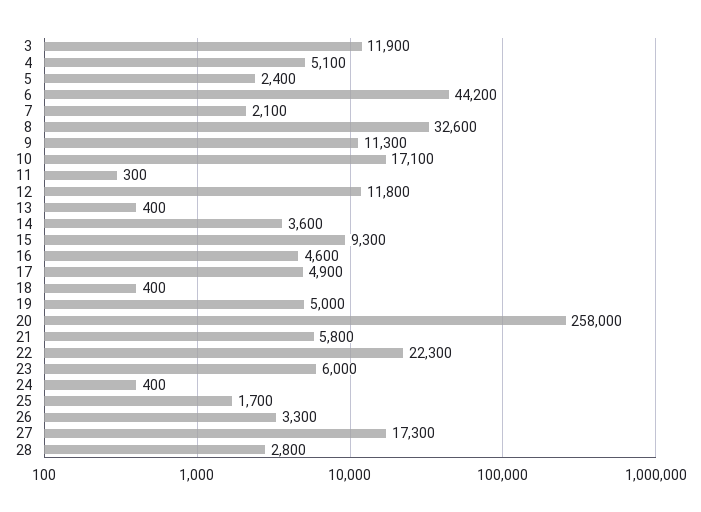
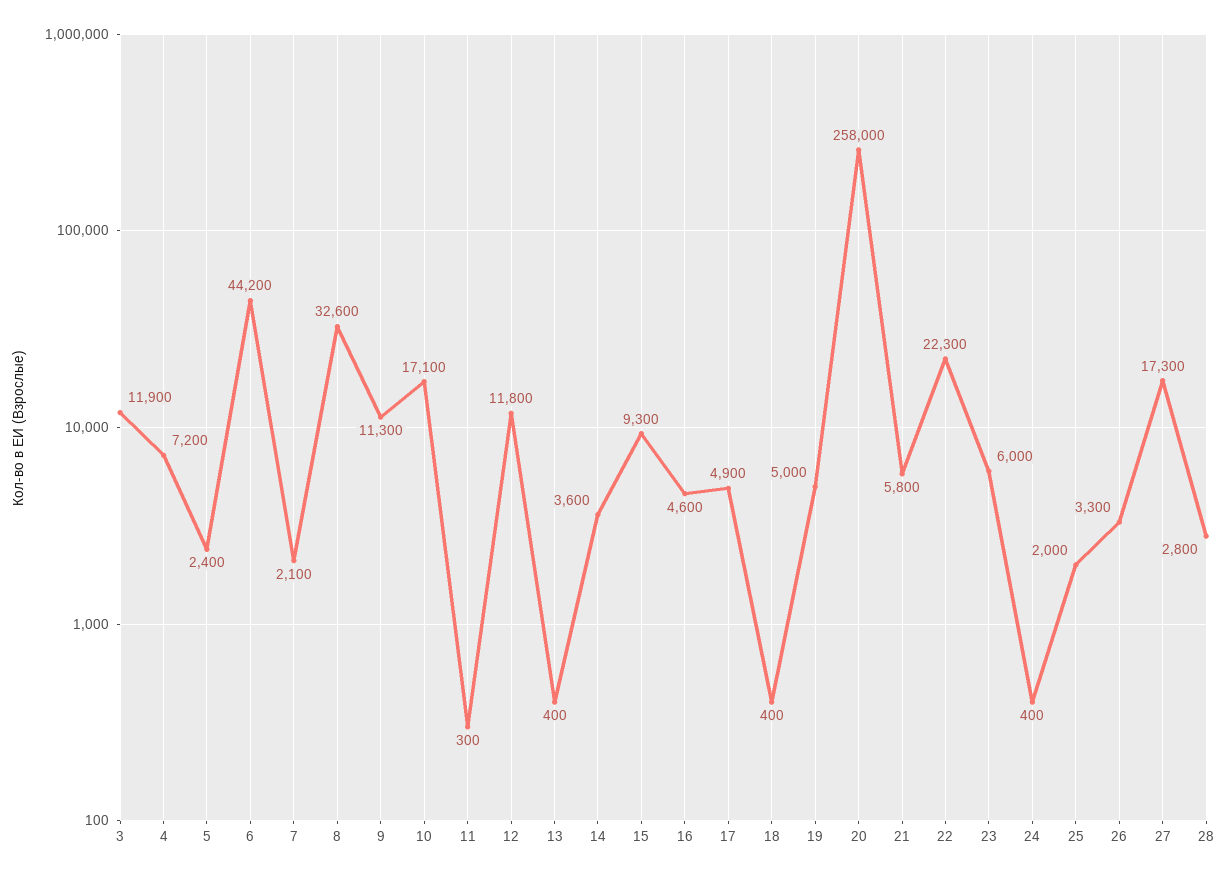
4: 5100 -> 7200
25: 1700 -> 2000

